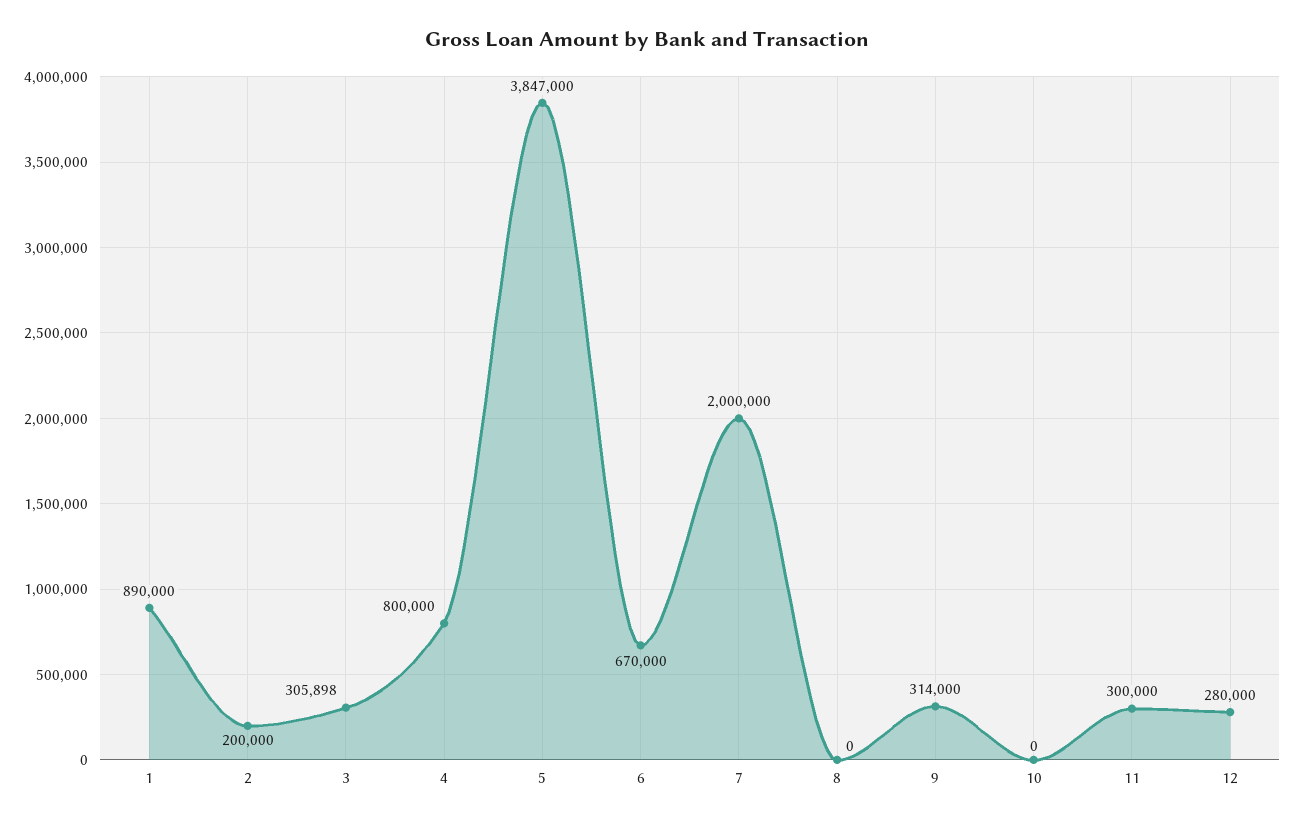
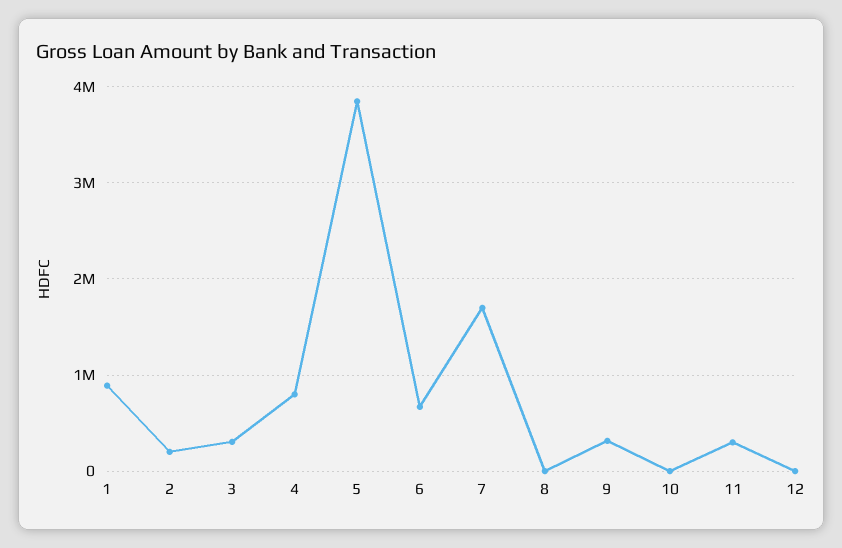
7: 2000000 -> 1700000
12: 280000 -> 0

